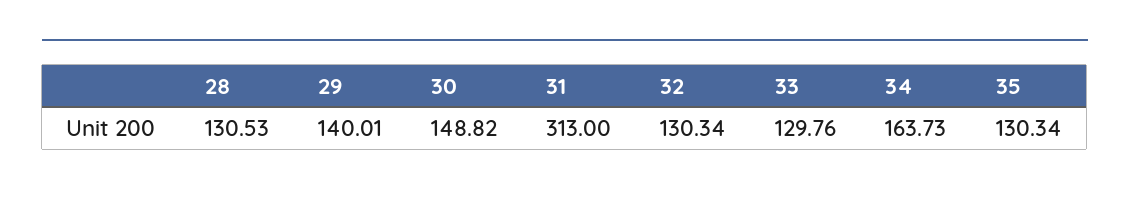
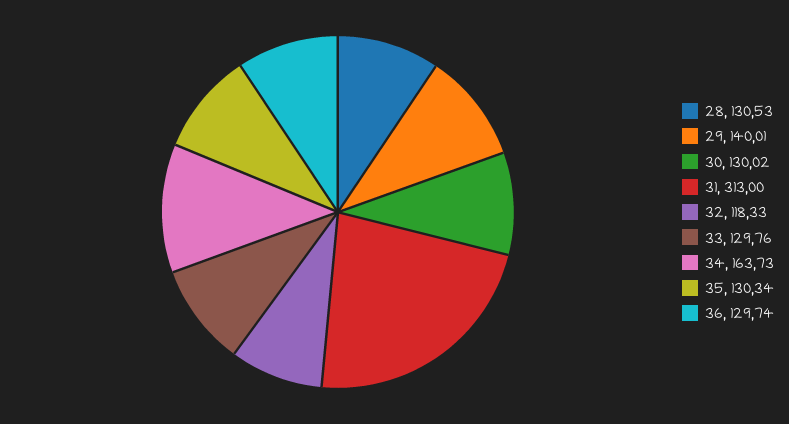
30: 148.82 -> 130.02
32: 130.34 -> 118.33
36: none -> 129.74

